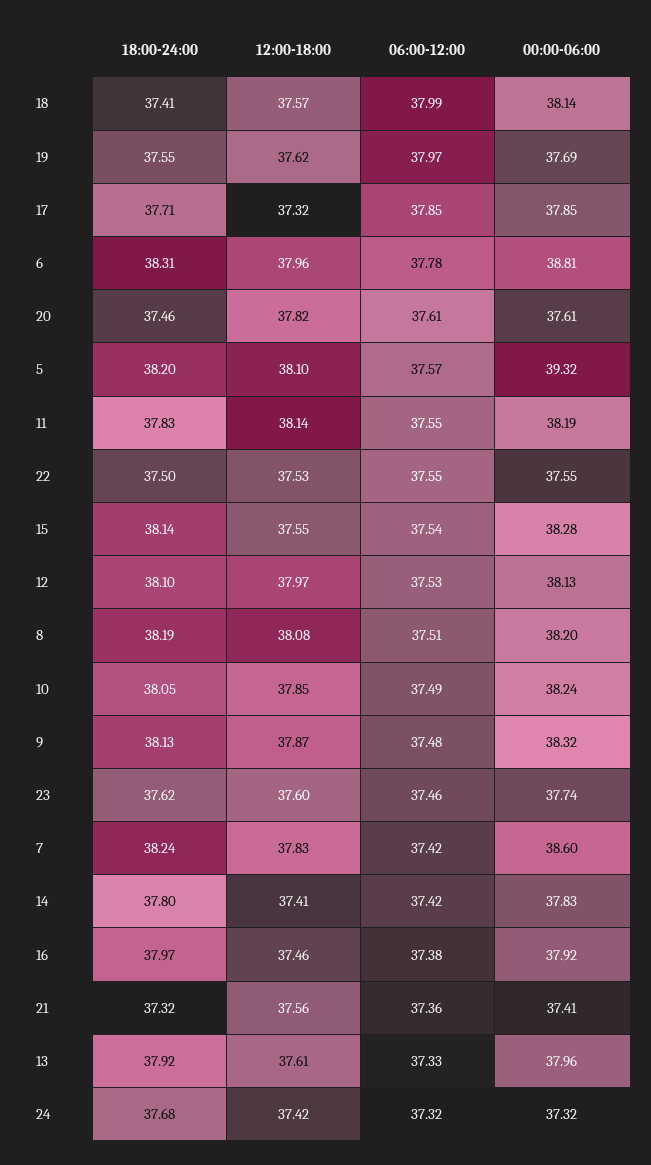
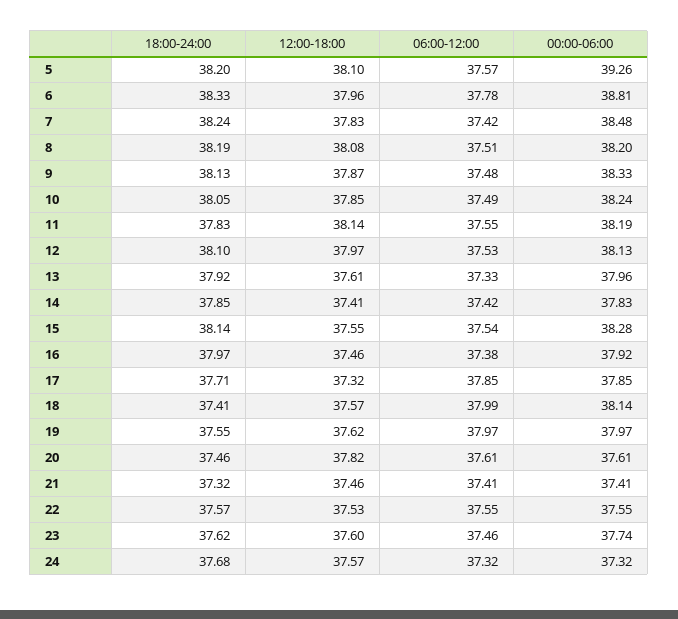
00:00-06:00, 19: 37.69 -> 37.97
18:00-24:00, 6: 38.31 -> 38.33
00:00-06:00, 5: 39.32 -> 39.26
18:00-24:00, 22: 37.5 -> 37.57
00:00-06:00, 9: 38.32 -> 38.33
00:00-06:00, 7: 38.6 -> 38.48
18:00-24:00, 14: 37.8 -> 37.85
12:00-18:00, 21: 37.56 -> 37.46
06:00-12:00, 21: 37.36 -> 37.41
12:00-18:00, 24: 37.42 -> 37.57

